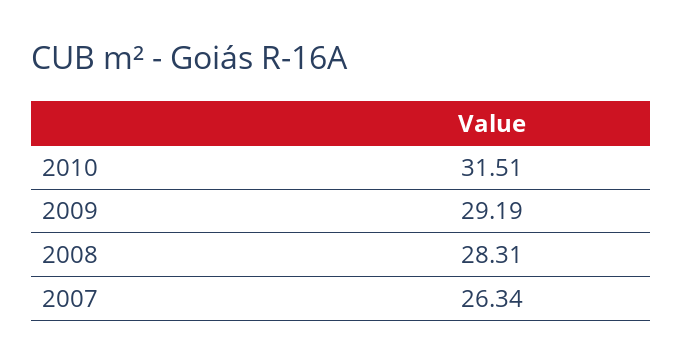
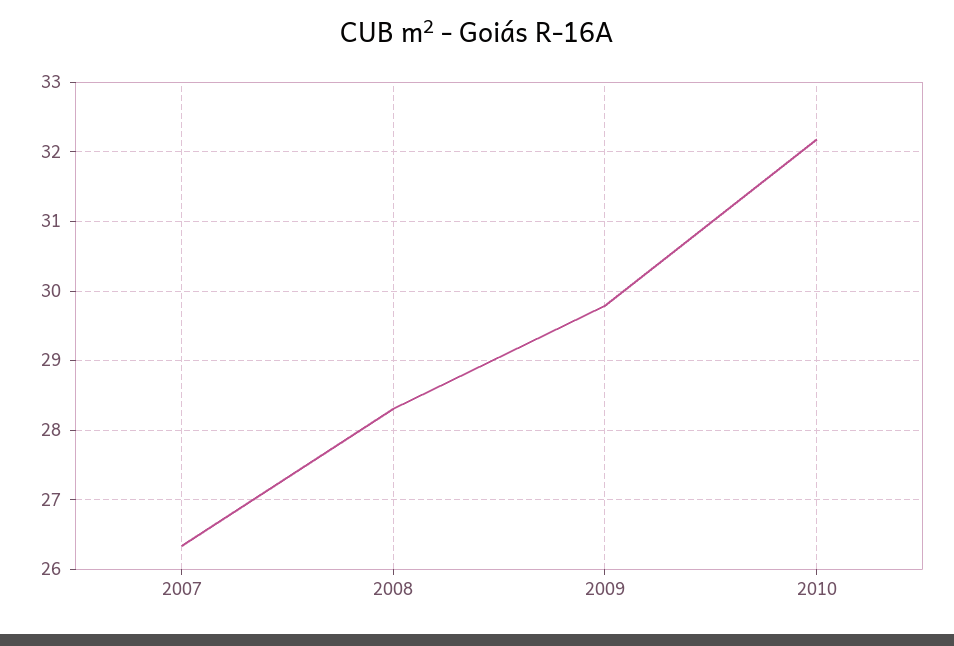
2010: 31.51 -> 32.2
2009: 29.19 -> 29.8

